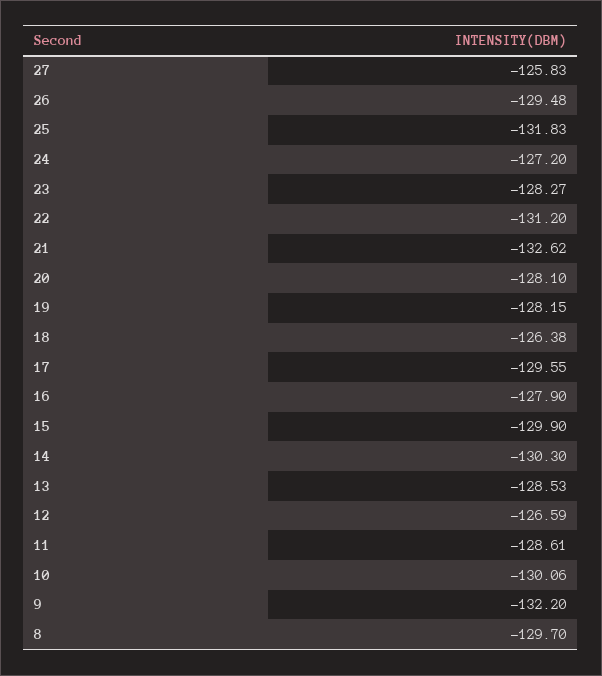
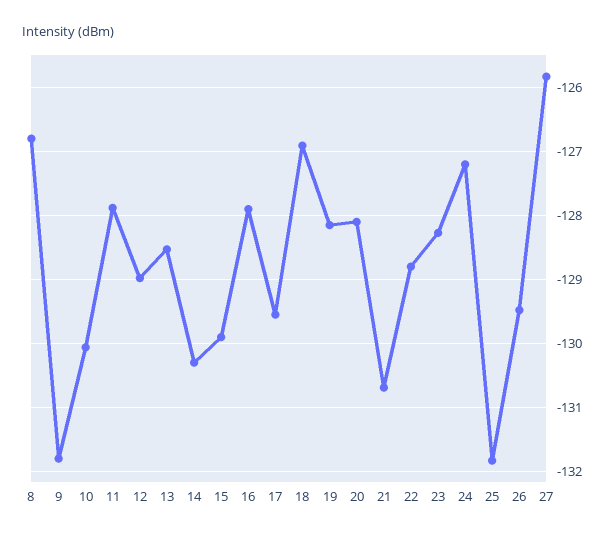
22: -131.2 -> -128.8
21: -132.62 -> -130.7
18: -126.38 -> -126.9
12: -126.59 -> -129
11: -128.61 -> -127.9
9: -132.2 -> -131.8
8: -129.7 -> -126.8

